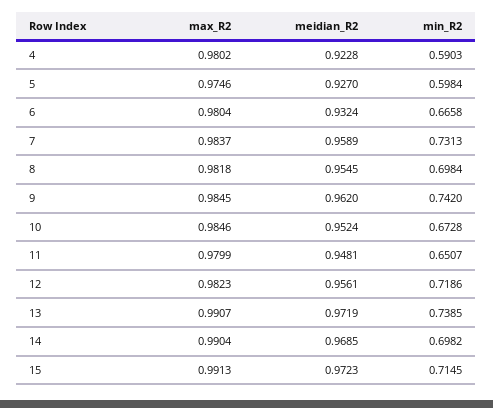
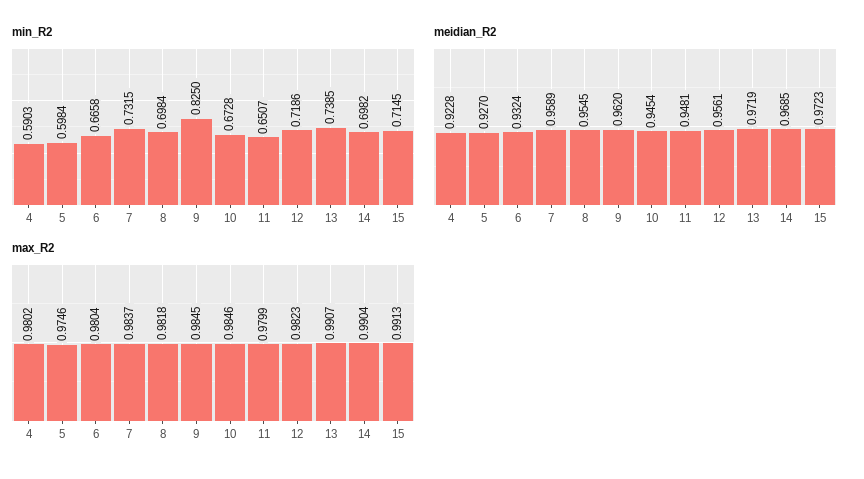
min_R2, 7: 0.7313 -> 0.7315
min_R2, 9: 0.742 -> 0.825
meidian_R2, 10: 0.9524 -> 0.9454

